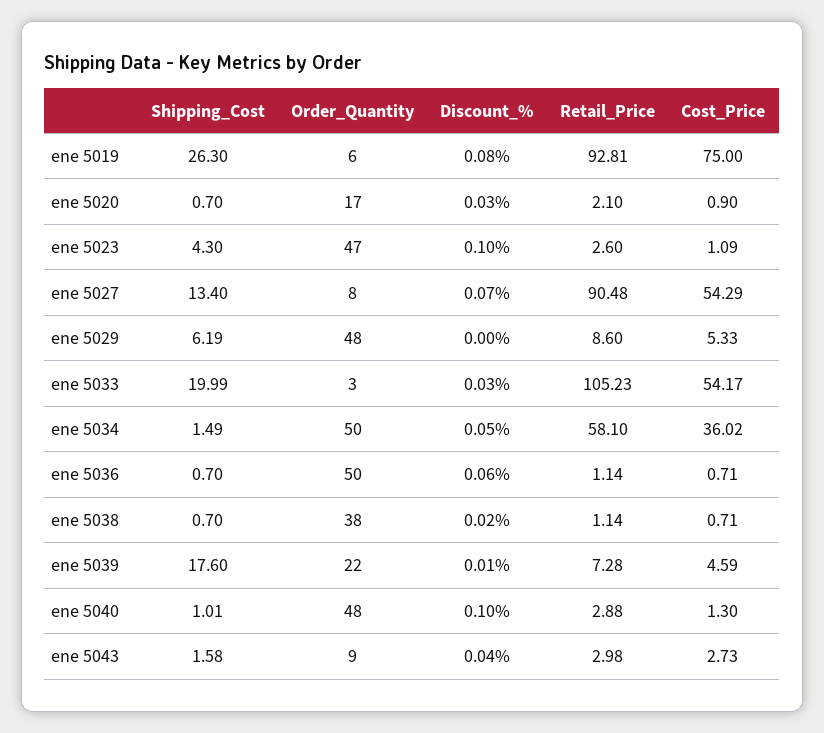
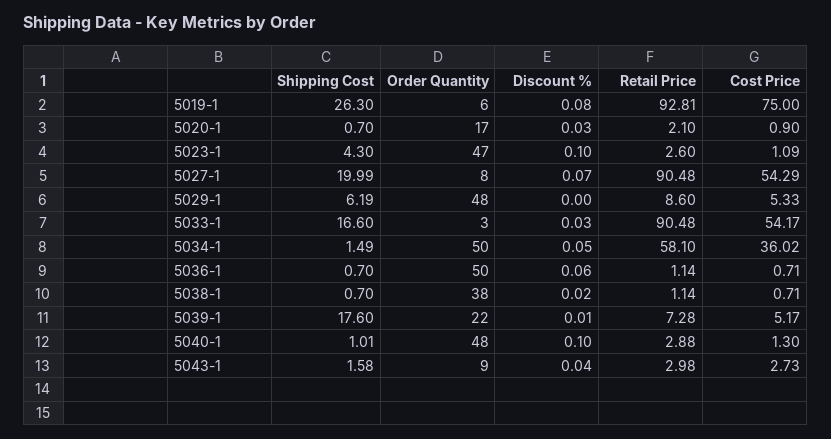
Shipping_Cost, ene 5027: 13.4 -> 19.99
Shipping_Cost, ene 5033: 19.99 -> 16.6
Retail_Price, ene 5033: 105.23 -> 90.48
Cost_Price, ene 5039: 4.59 -> 5.17

